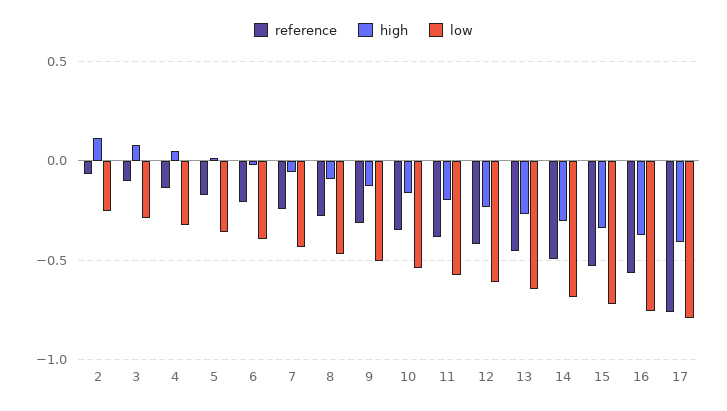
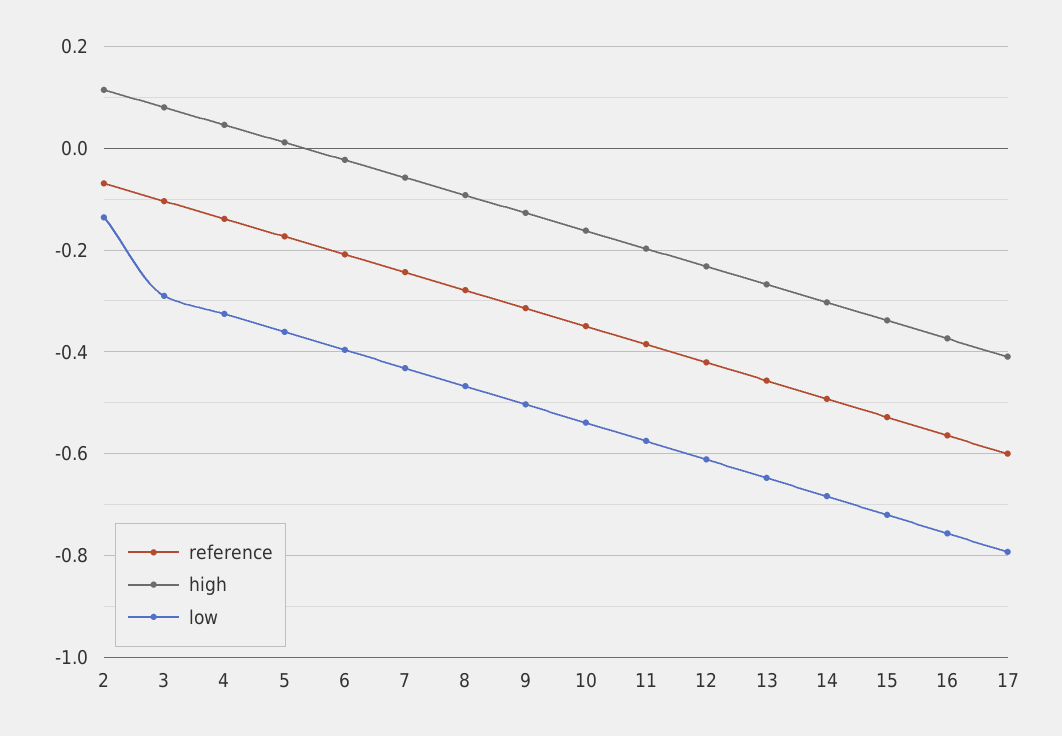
low, 2: -0.25 -> -0.14
reference, 17: -0.75 -> -0.6

